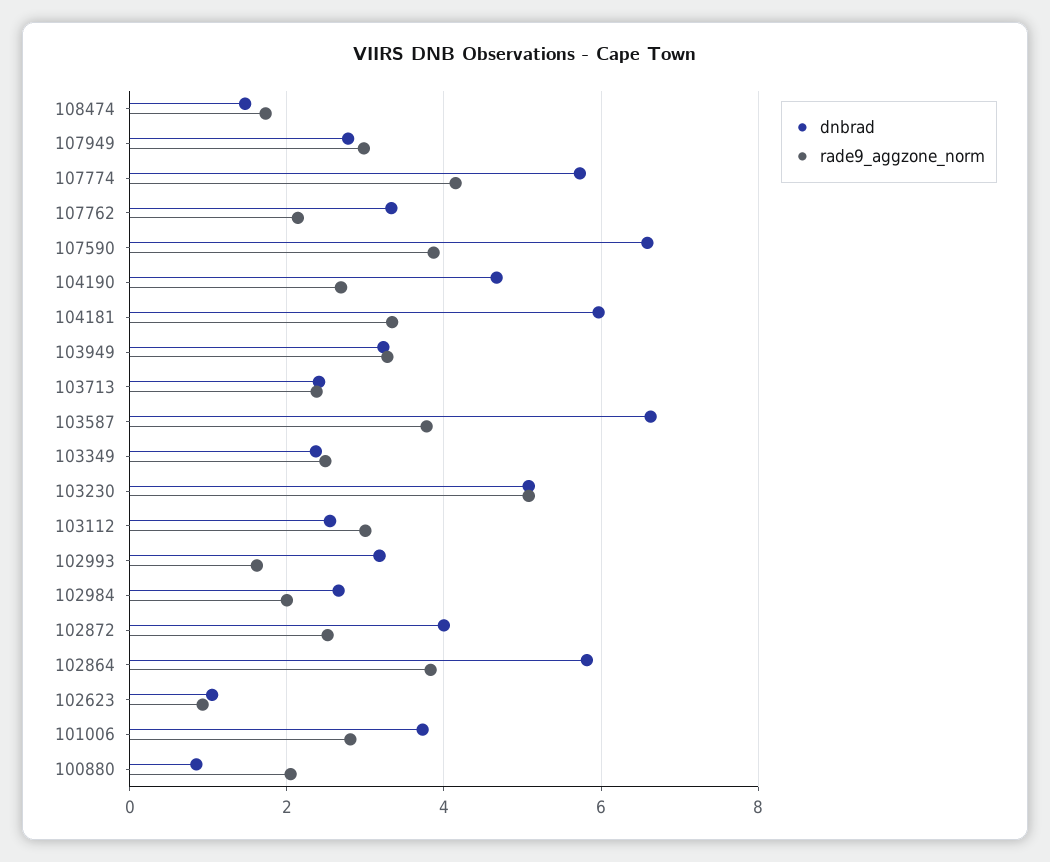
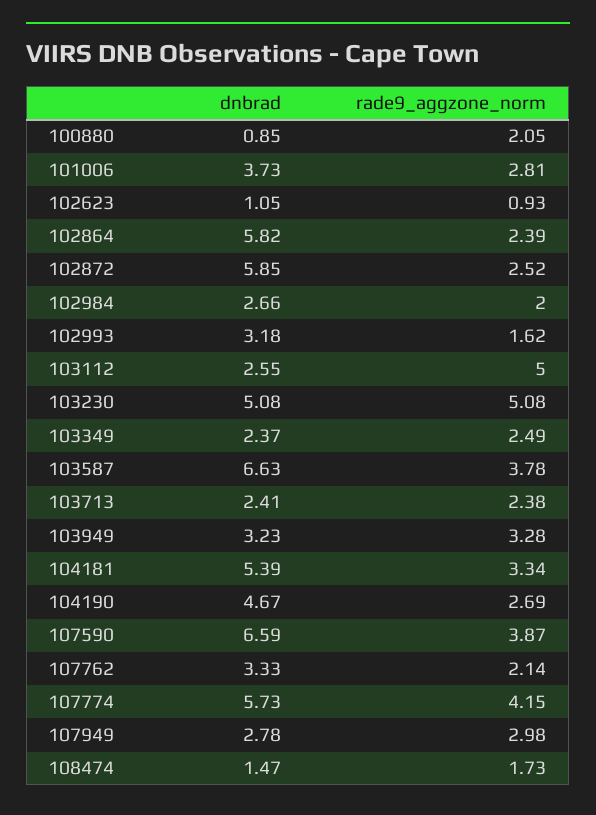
dnbrad, 104181: 6 -> 5.39
rade9_aggzone_norm, 103112: 3 -> 5
dnbrad, 102872: 4 -> 5.85
rade9_aggzone_norm, 102864: 3.8 -> 2.39

